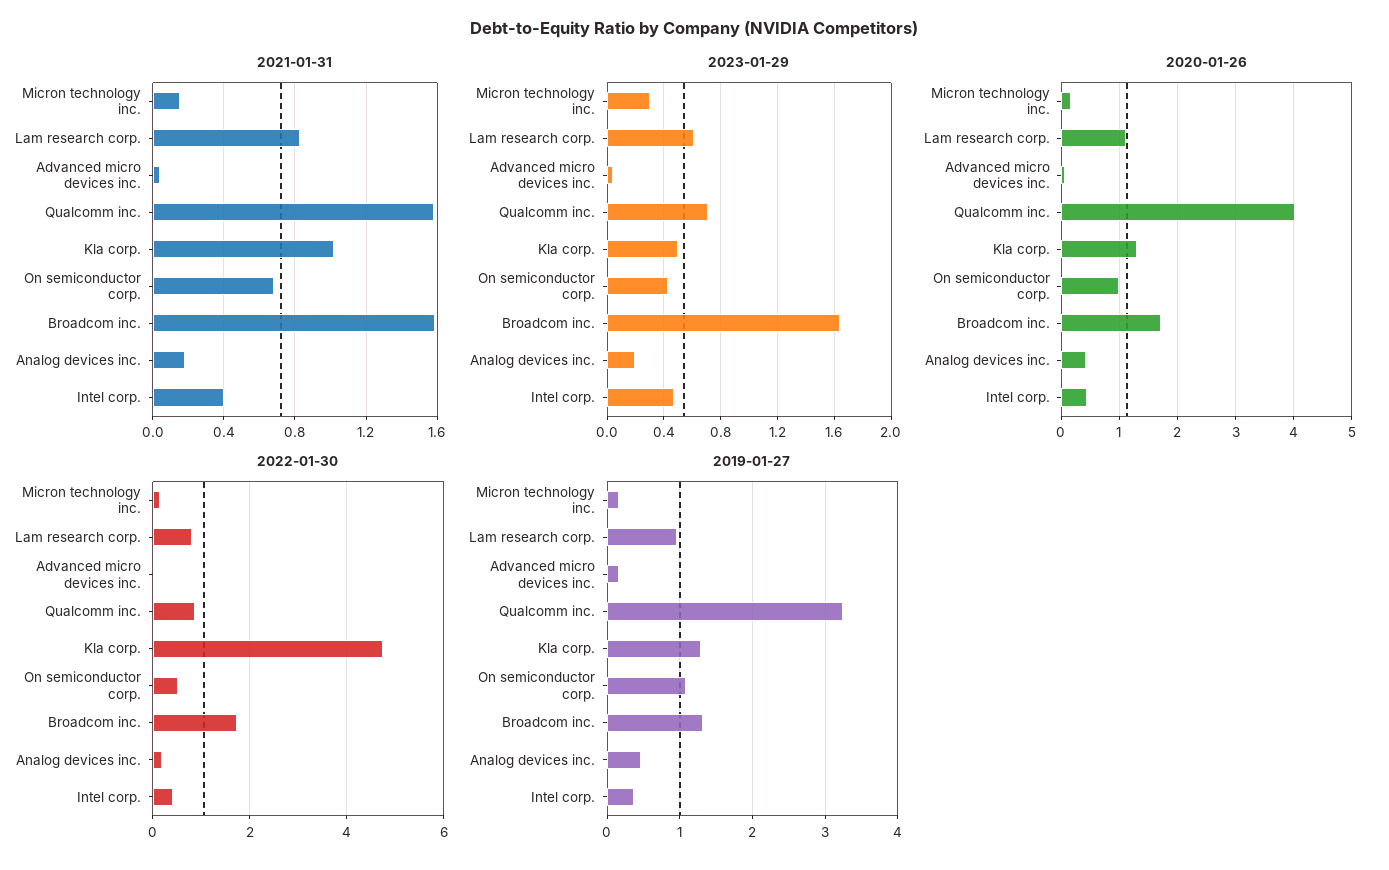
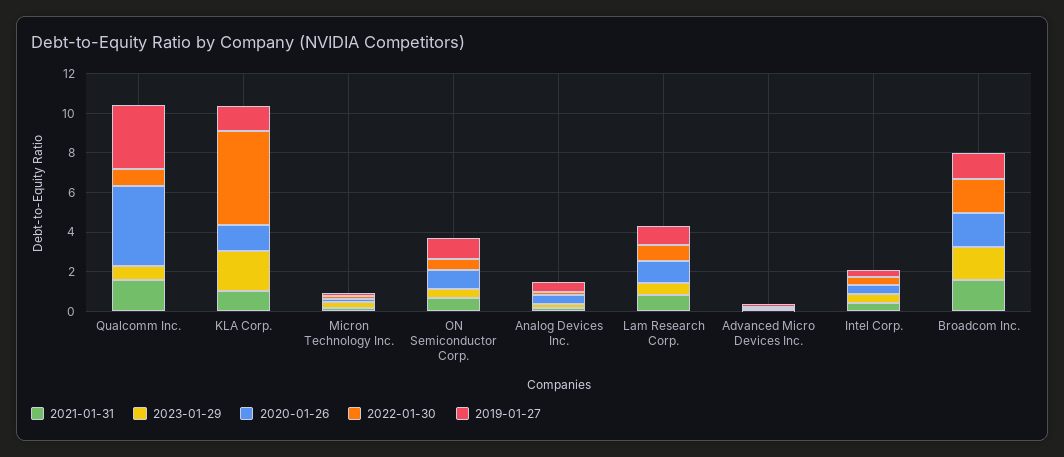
2023-01-29, Kla corp.: 0.5 -> 2

